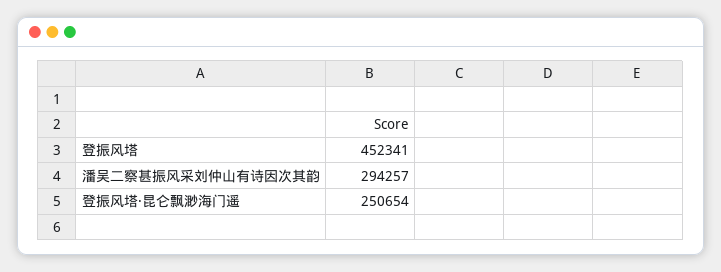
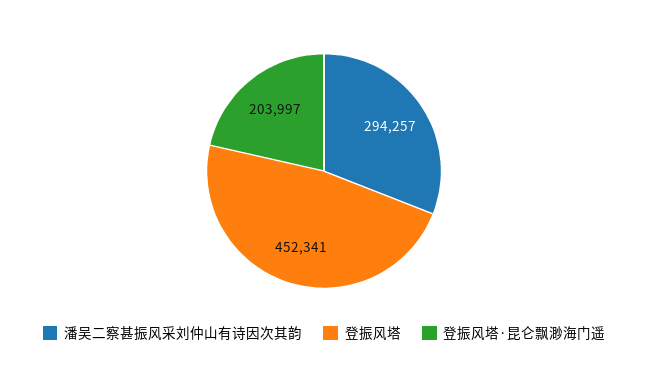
登振风塔·昆仑飘渺海门遥: 250654 -> 203997

